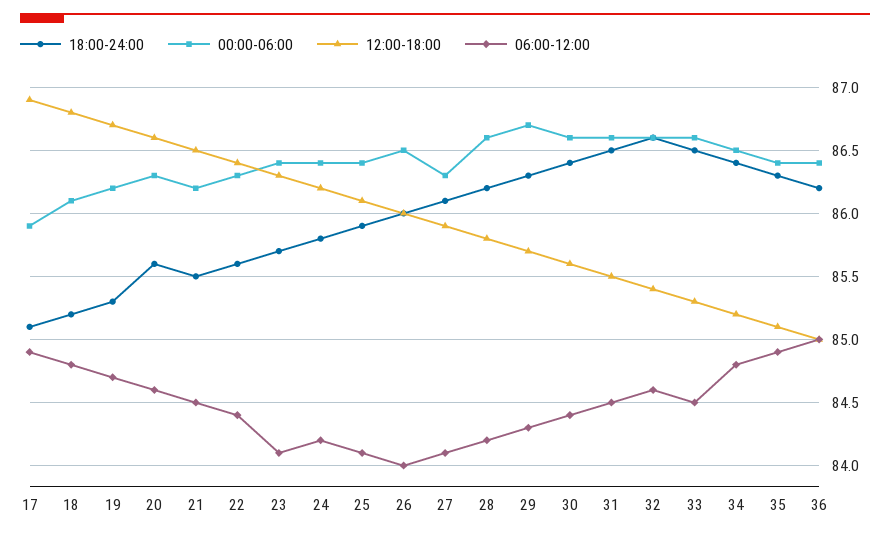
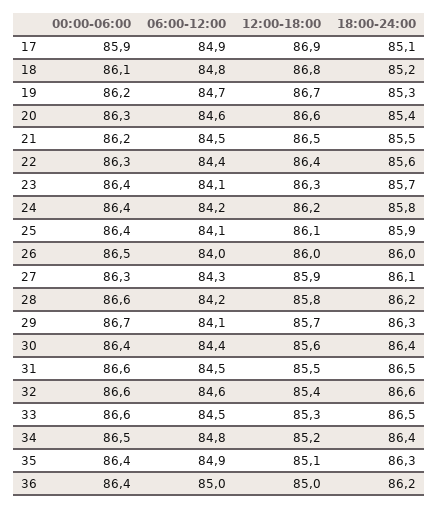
18:00-24:00, 20: 85.6 -> 85.4
06:00-12:00, 27: 84.1 -> 84.3
06:00-12:00, 29: 84.3 -> 84.1
00:00-06:00, 30: 86.6 -> 86.4

